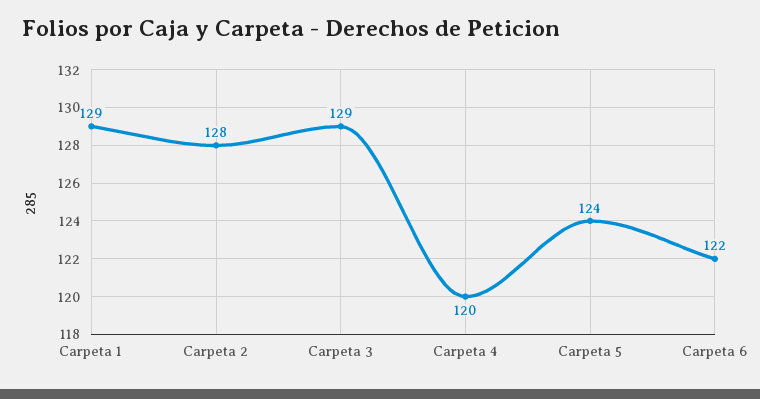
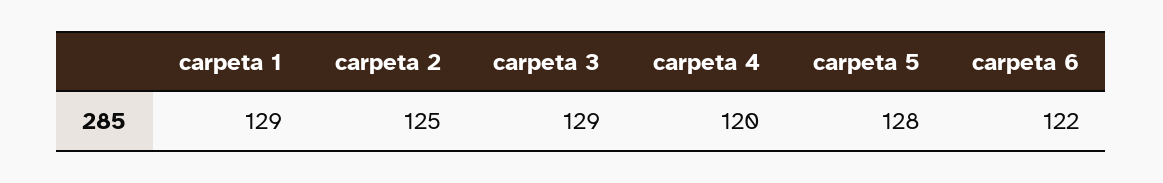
Carpeta 2: 128 -> 125
Carpeta 5: 124 -> 128

